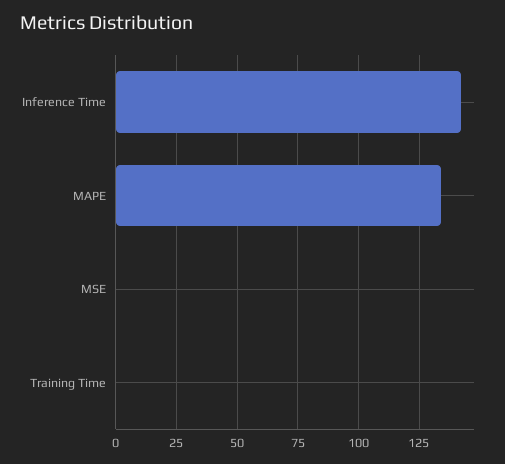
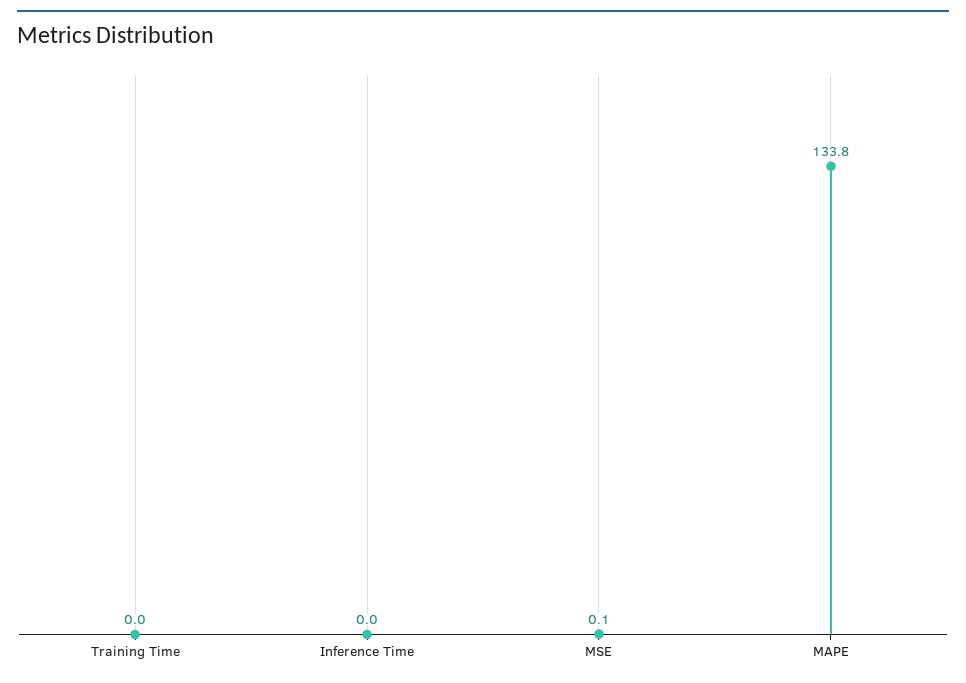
Inference Time: 142.5 -> 0

